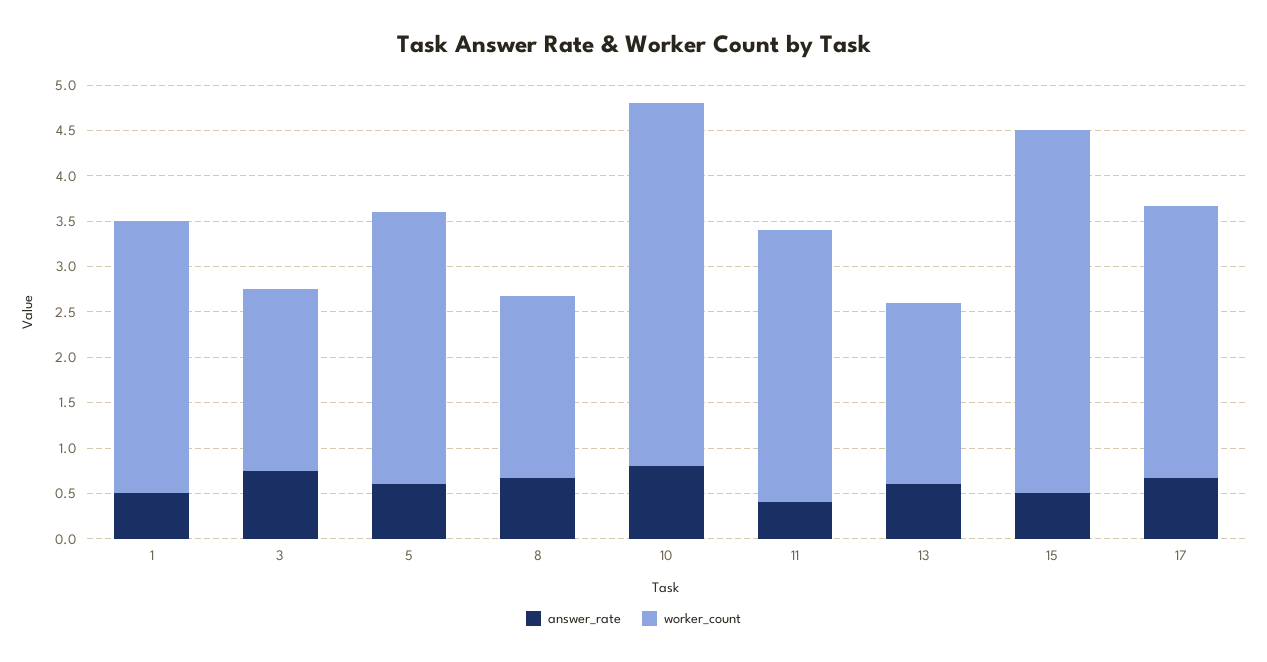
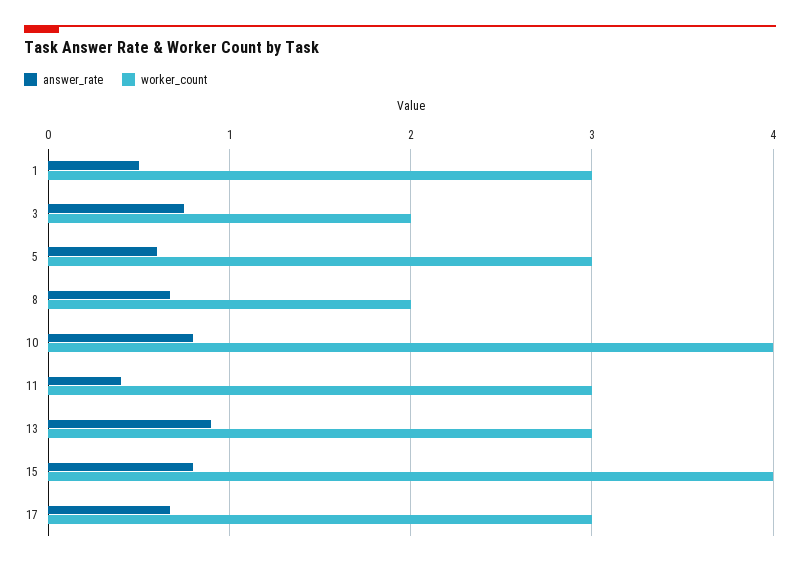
answer_rate, 13: 0.6 -> 0.9
worker_count, 13: 2 -> 3
answer_rate, 15: 0.5 -> 0.8

